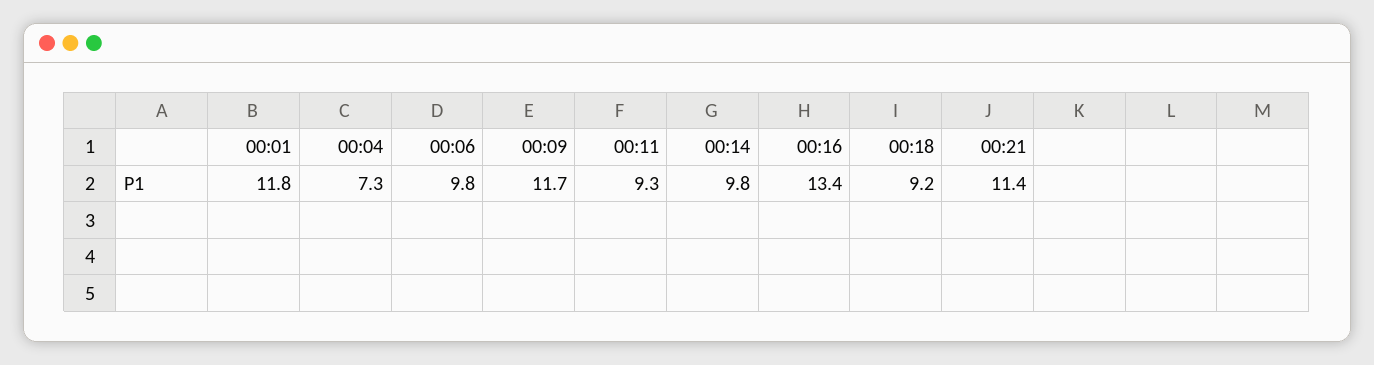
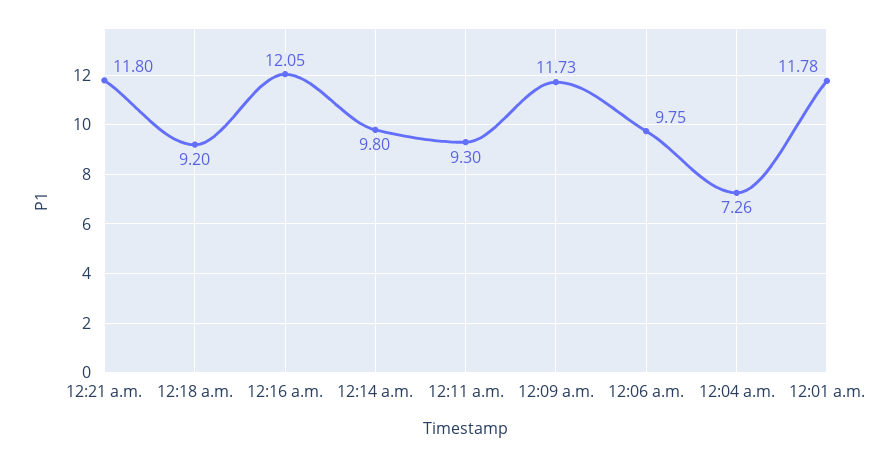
00:16: 13.4 -> 12.05
00:21: 11.4 -> 11.8

